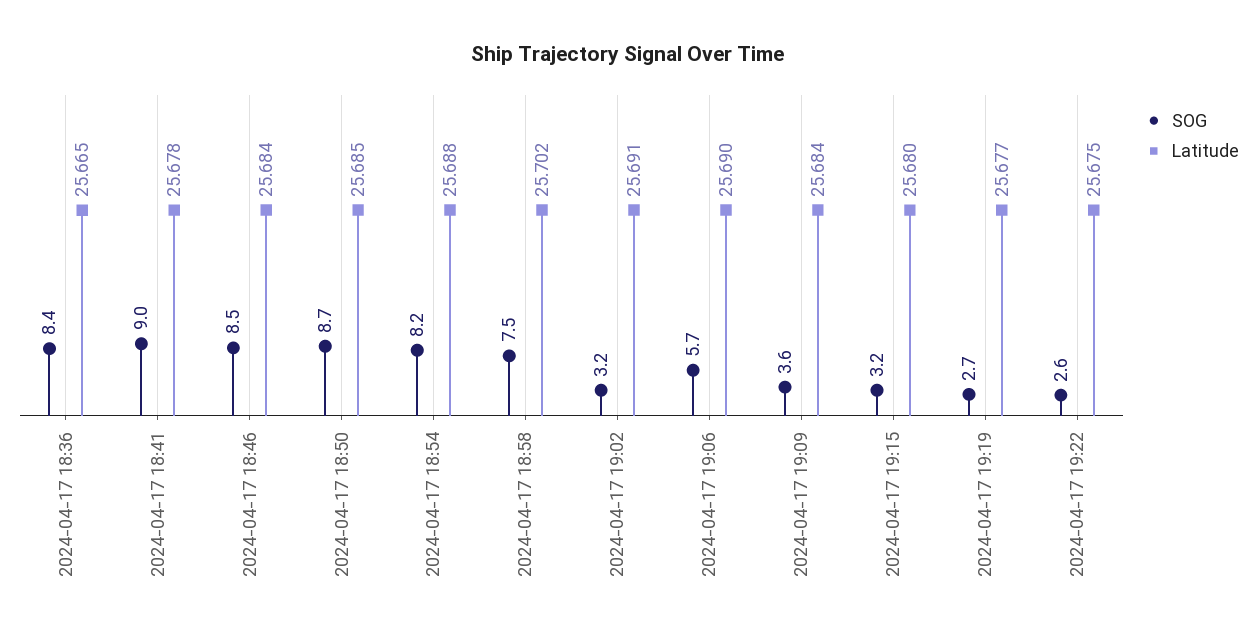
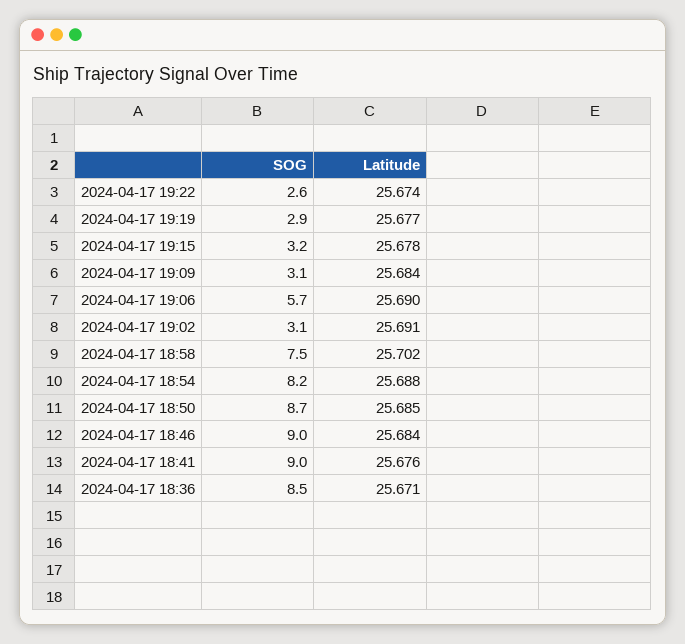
SOG, 2024-04-17 18:36: 8.4 -> 8.5
Latitude, 2024-04-17 18:36: 25.665 -> 25.671
Latitude, 2024-04-17 18:41: 25.678 -> 25.676
SOG, 2024-04-17 18:46: 8.5 -> 9
SOG, 2024-04-17 19:02: 3.2 -> 3.1
SOG, 2024-04-17 19:09: 3.6 -> 3.1
Latitude, 2024-04-17 19:15: 25.68 -> 25.678
SOG, 2024-04-17 19:19: 2.7 -> 2.9
Latitude, 2024-04-17 19:22: 25.675 -> 25.674

